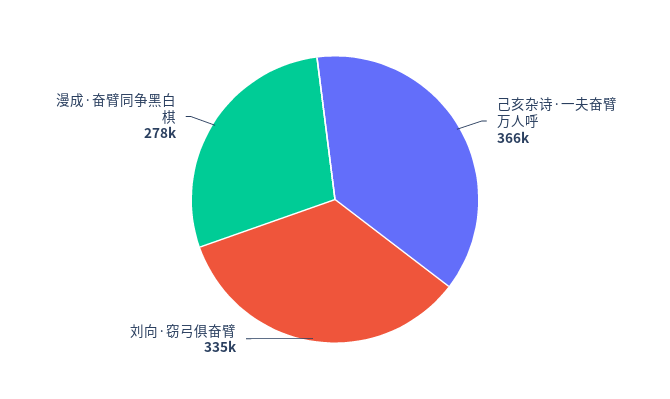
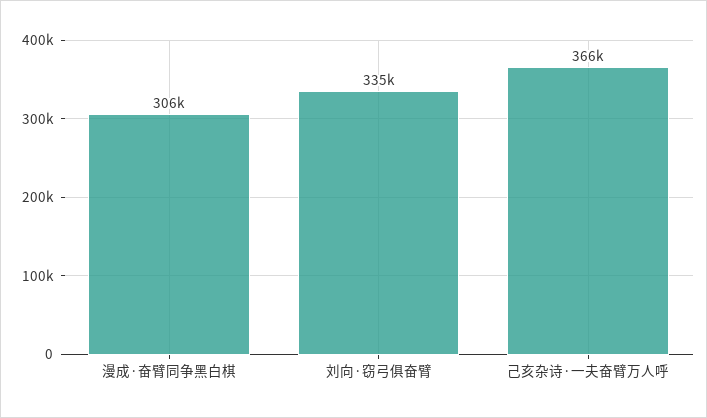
漫成·奋臂同争黑白棋: 278000 -> 306000

